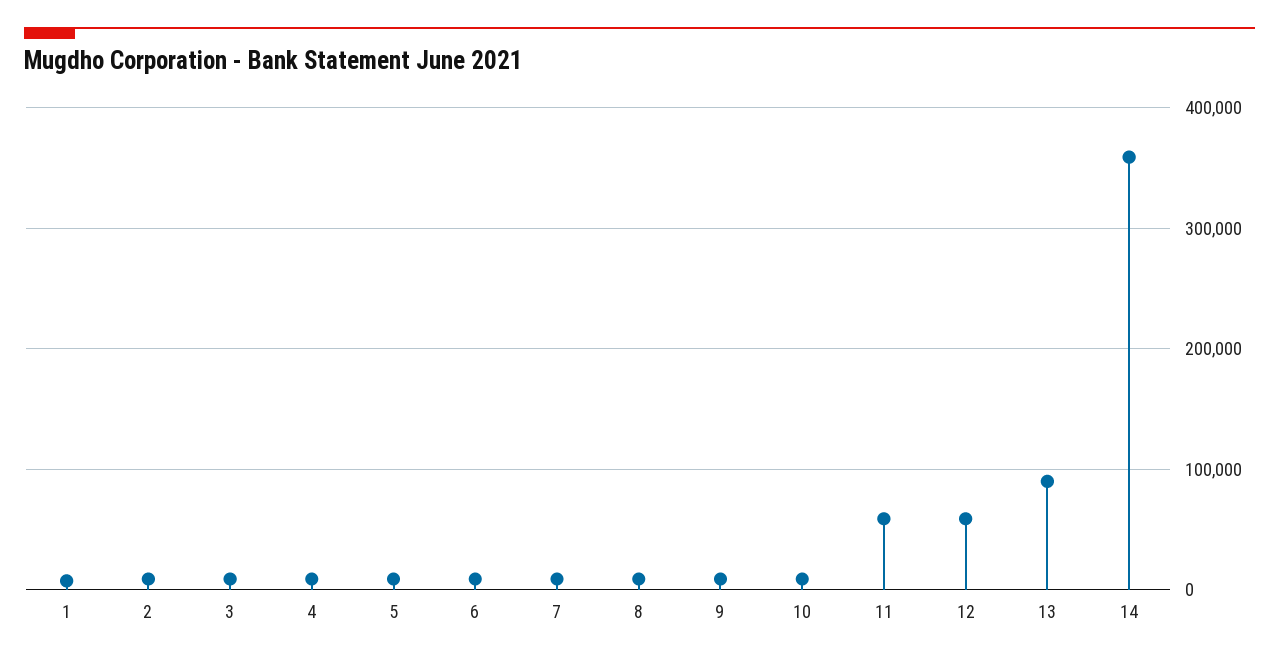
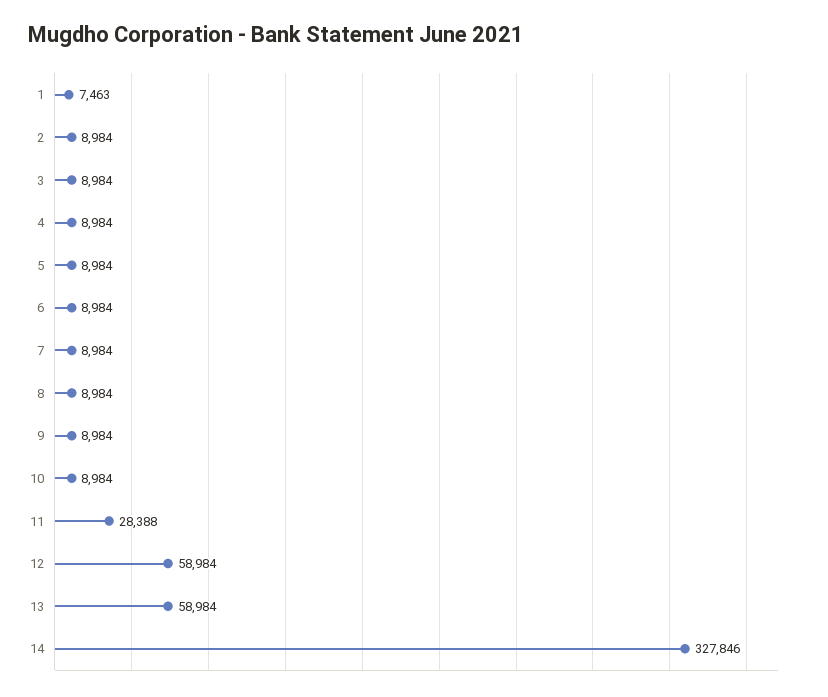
11: 60000 -> 28388
13: 90000 -> 58984
14: 360000 -> 327846

